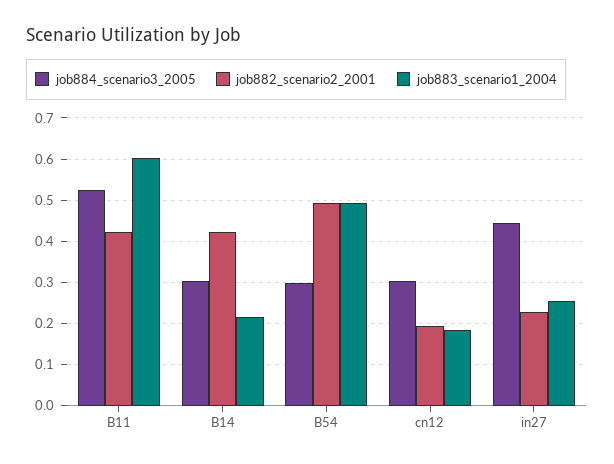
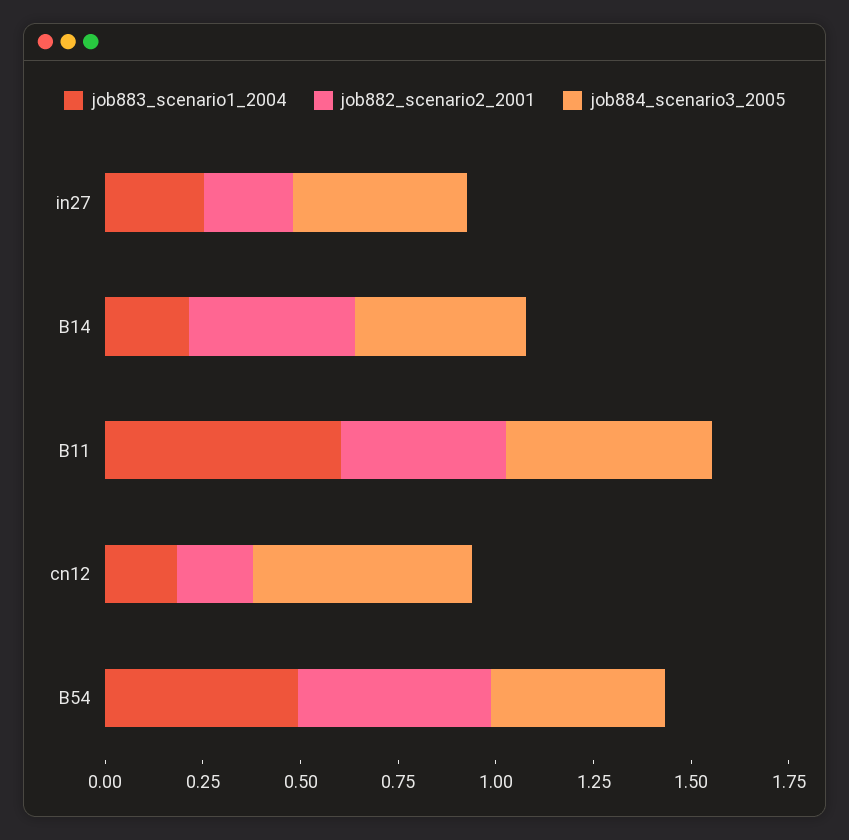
job884_scenario3_2005, B14: 0.3 -> 0.45
job884_scenario3_2005, B54: 0.3 -> 0.45
job884_scenario3_2005, cn12: 0.3 -> 0.55

